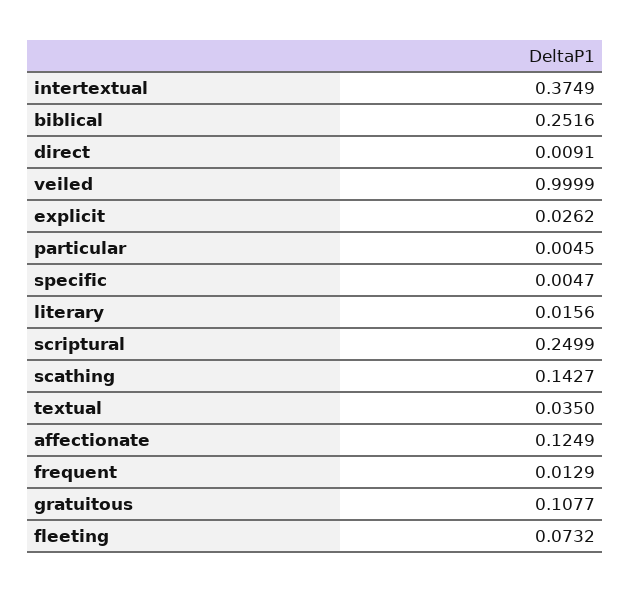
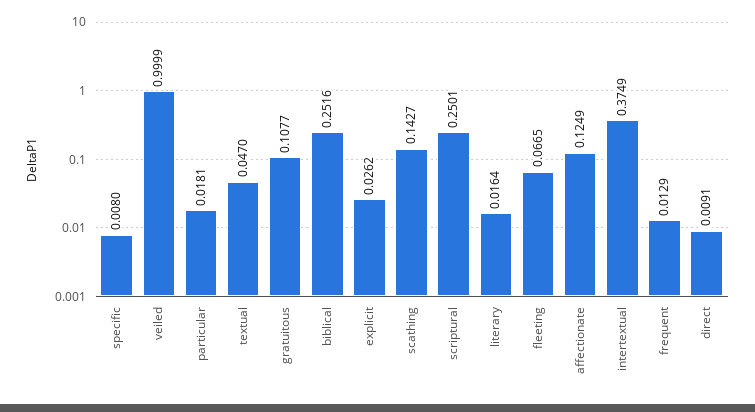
particular: 0.0045 -> 0.0181
specific: 0.0047 -> 0.008
literary: 0.0156 -> 0.0164
scriptural: 0.2499 -> 0.2501
textual: 0.035 -> 0.047
fleeting: 0.0732 -> 0.0665

